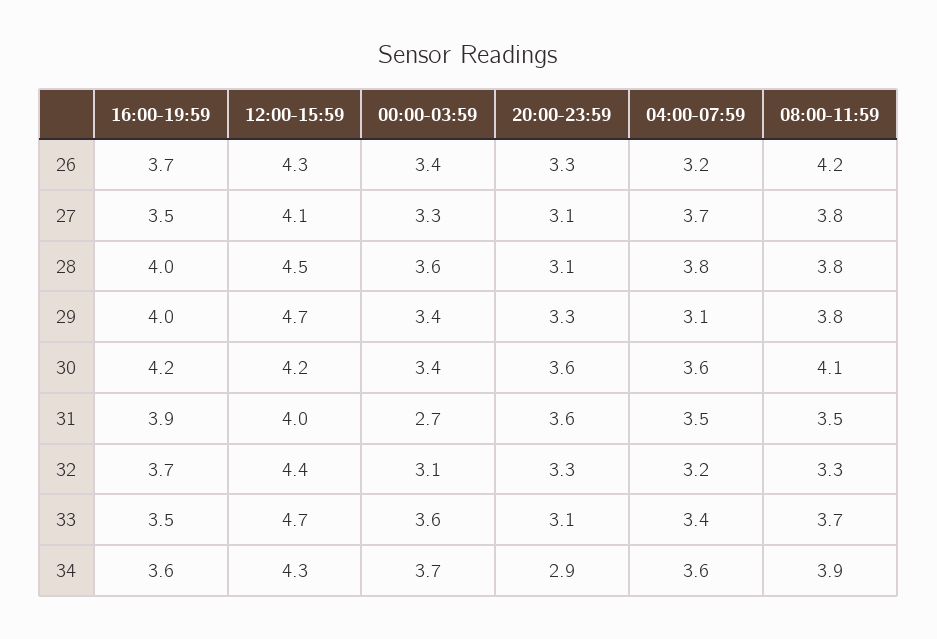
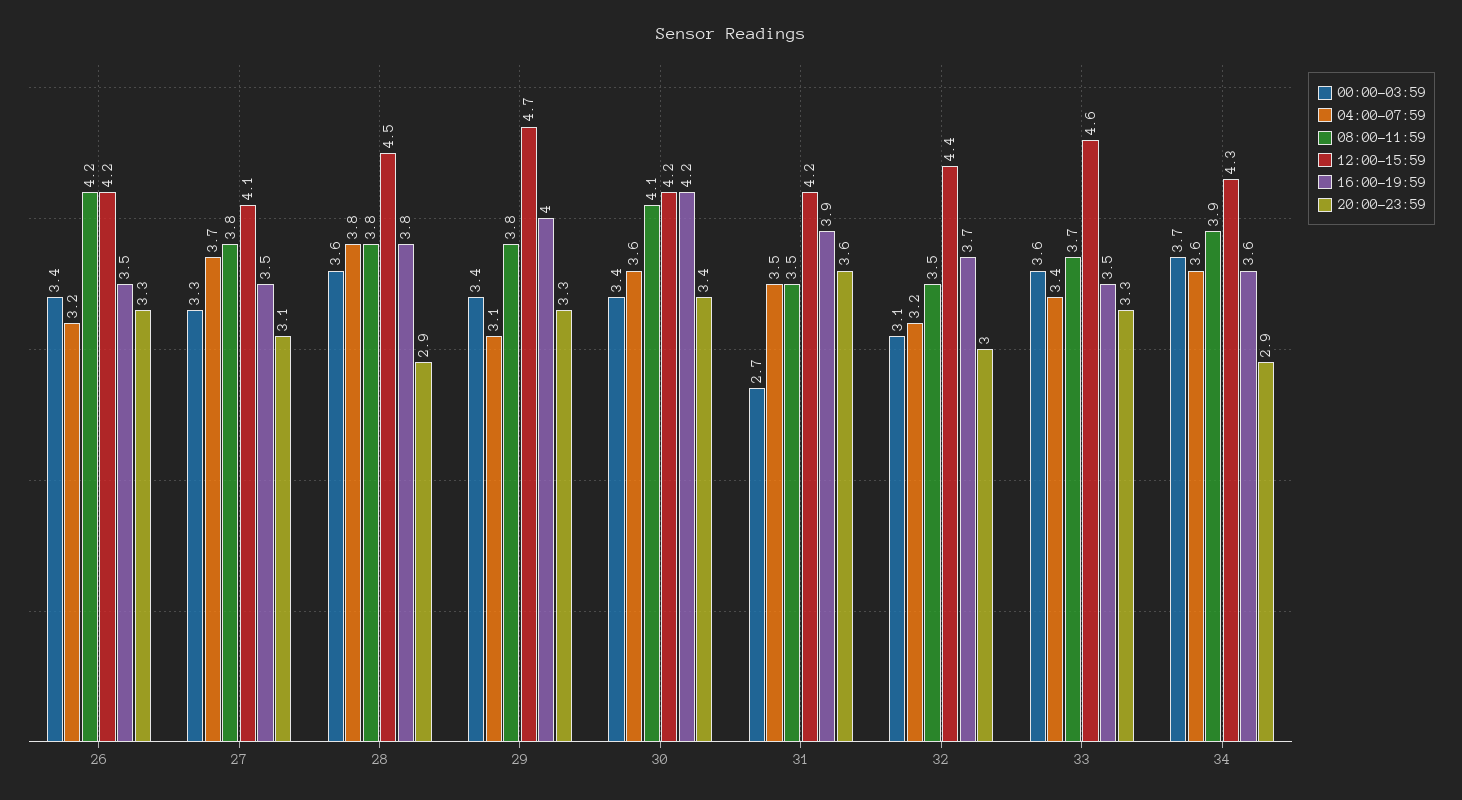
16:00-19:59, 26: 3.7 -> 3.5
12:00-15:59, 26: 4.3 -> 4.2
16:00-19:59, 28: 4 -> 3.8
20:00-23:59, 28: 3.1 -> 2.9
20:00-23:59, 30: 3.6 -> 3.4
12:00-15:59, 31: 4 -> 4.2
20:00-23:59, 32: 3.3 -> 3
08:00-11:59, 32: 3.3 -> 3.5
12:00-15:59, 33: 4.7 -> 4.6
20:00-23:59, 33: 3.1 -> 3.3

